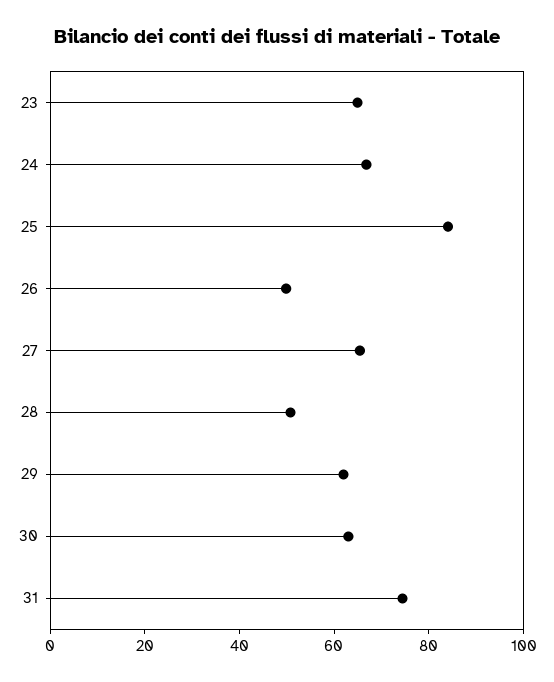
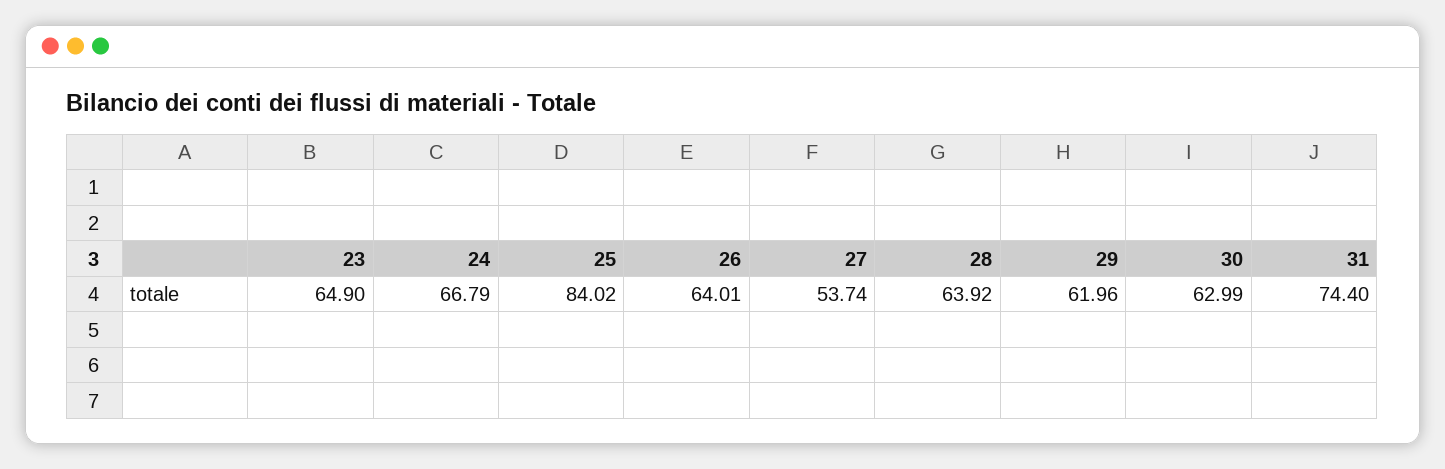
26: 50 -> 64.01
27: 65 -> 53.74
28: 50 -> 63.92

